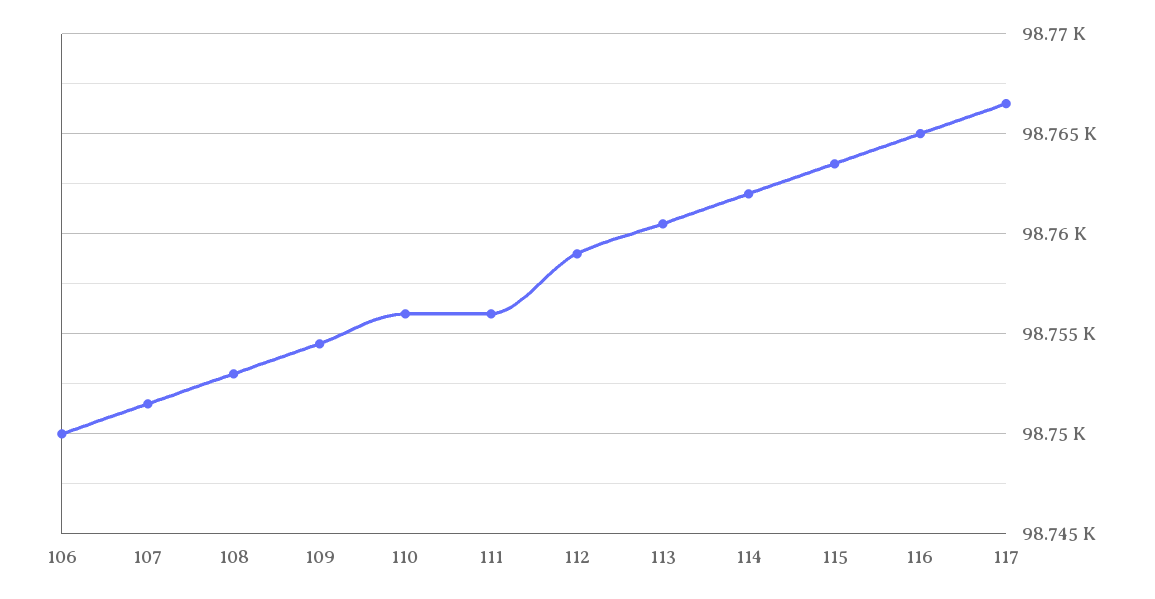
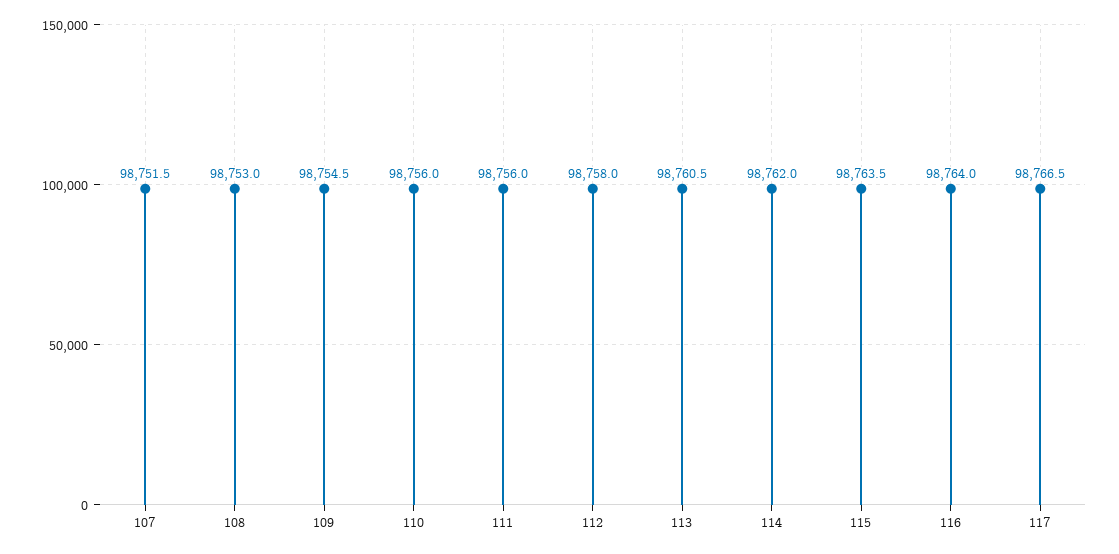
106: 98750 -> none
112: 98759 -> 98758
116: 98765 -> 98764

